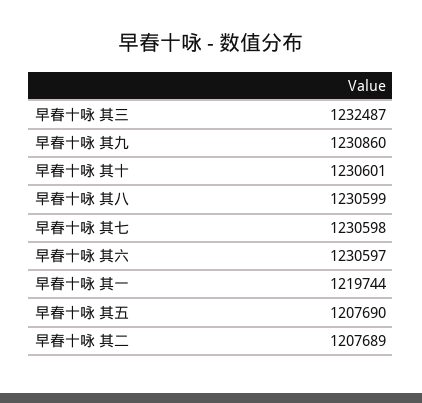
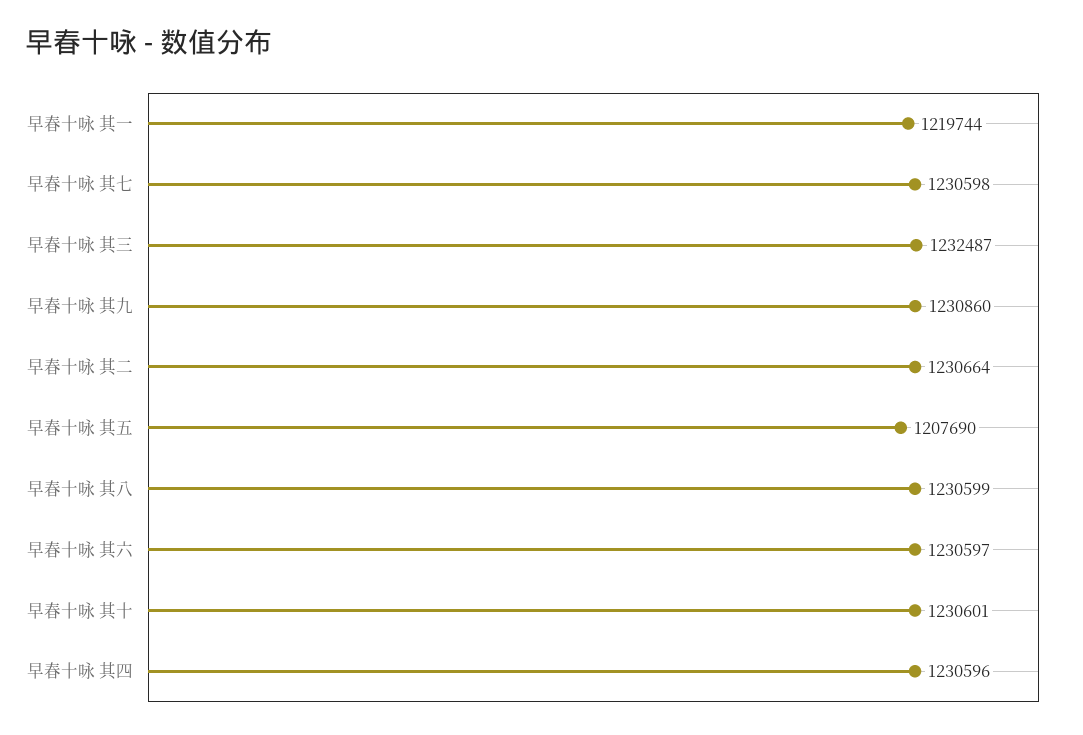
早春十咏 其二: 1207689 -> 1230664
早春十咏 其四: none -> 1230596

